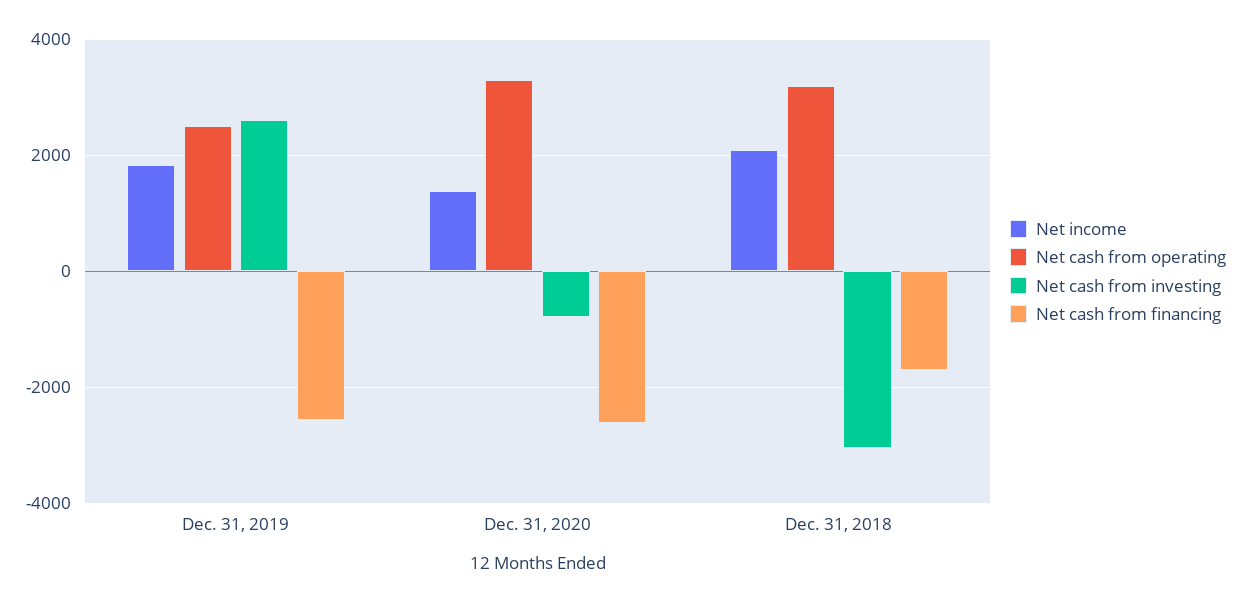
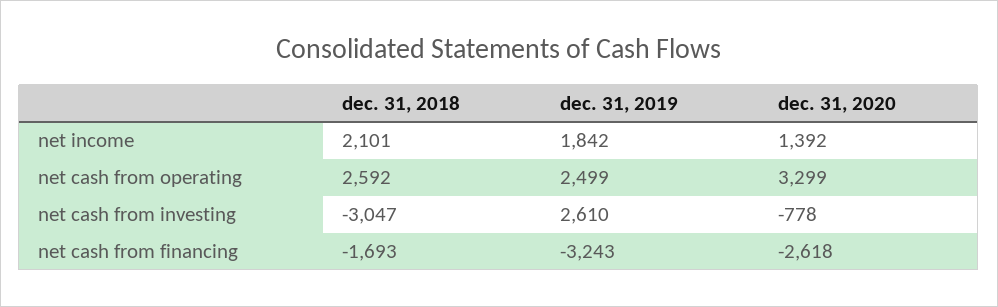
Net cash from financing, Dec. 31, 2019: -2600 -> -3243
Net cash from operating, Dec. 31, 2018: 3200 -> 2592

